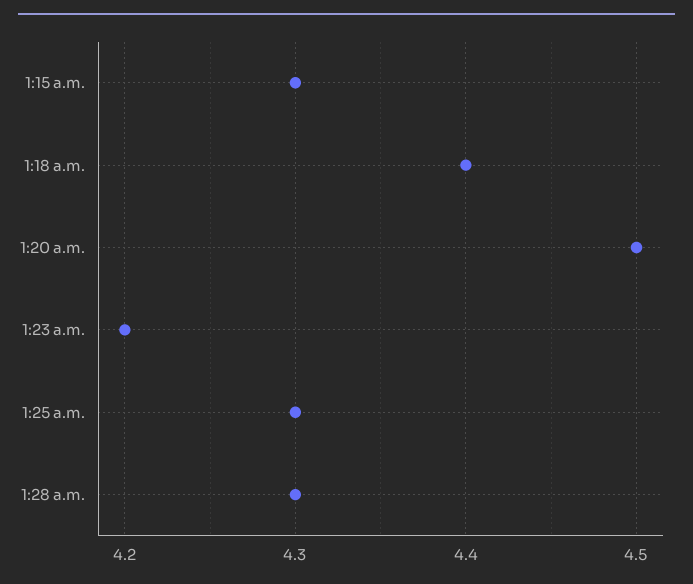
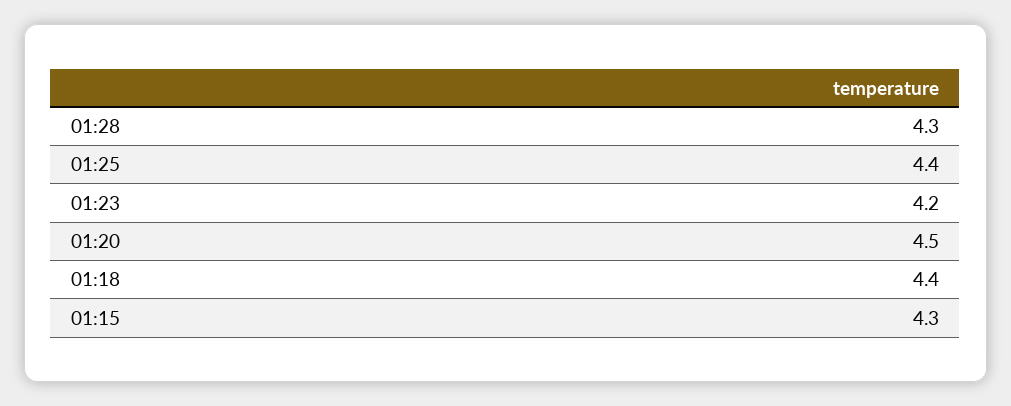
1:25 a.m.: 4.3 -> 4.4

